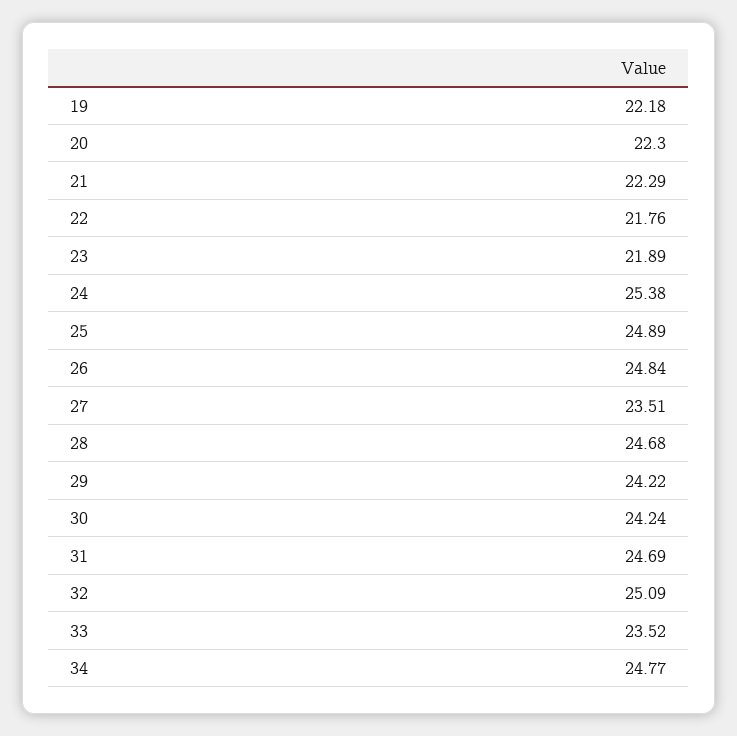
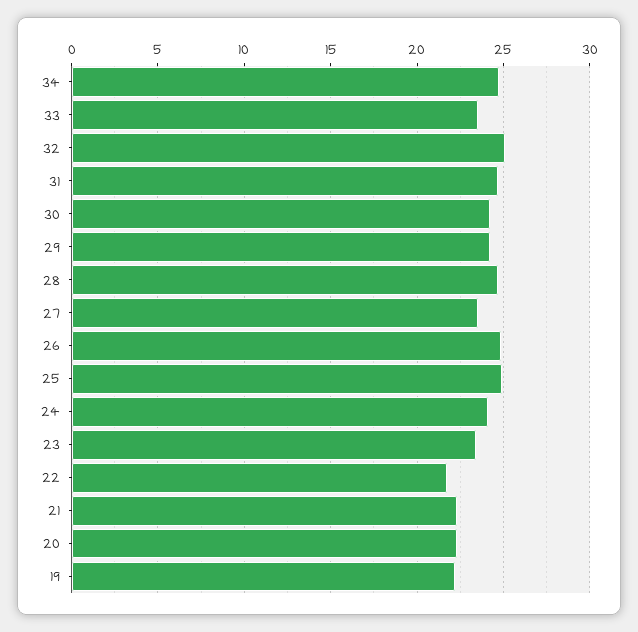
23: 21.89 -> 23.5
24: 25.38 -> 24

